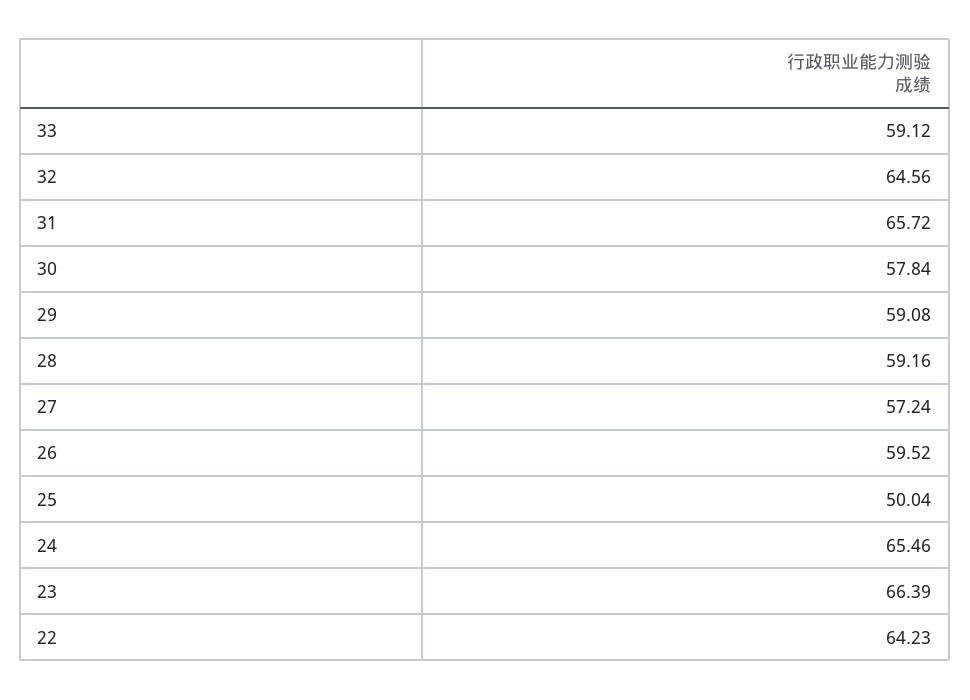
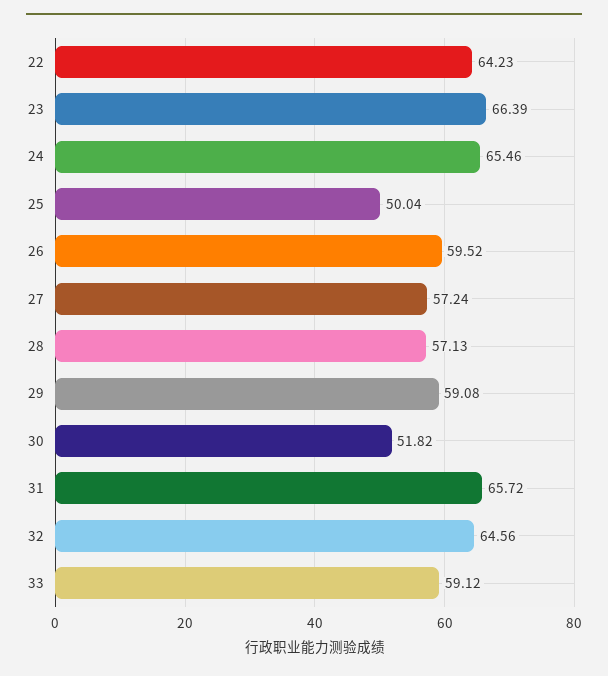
30: 57.84 -> 51.82
28: 59.16 -> 57.13

